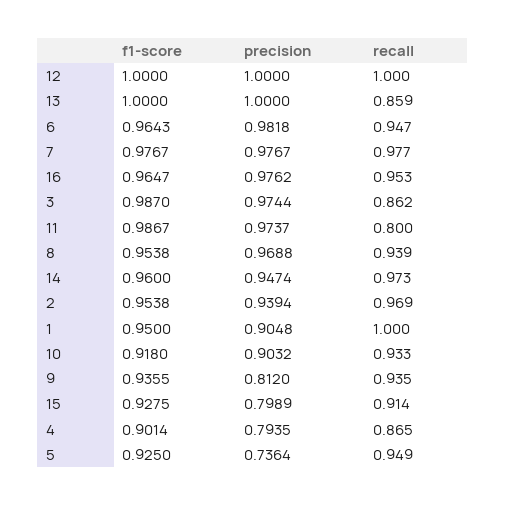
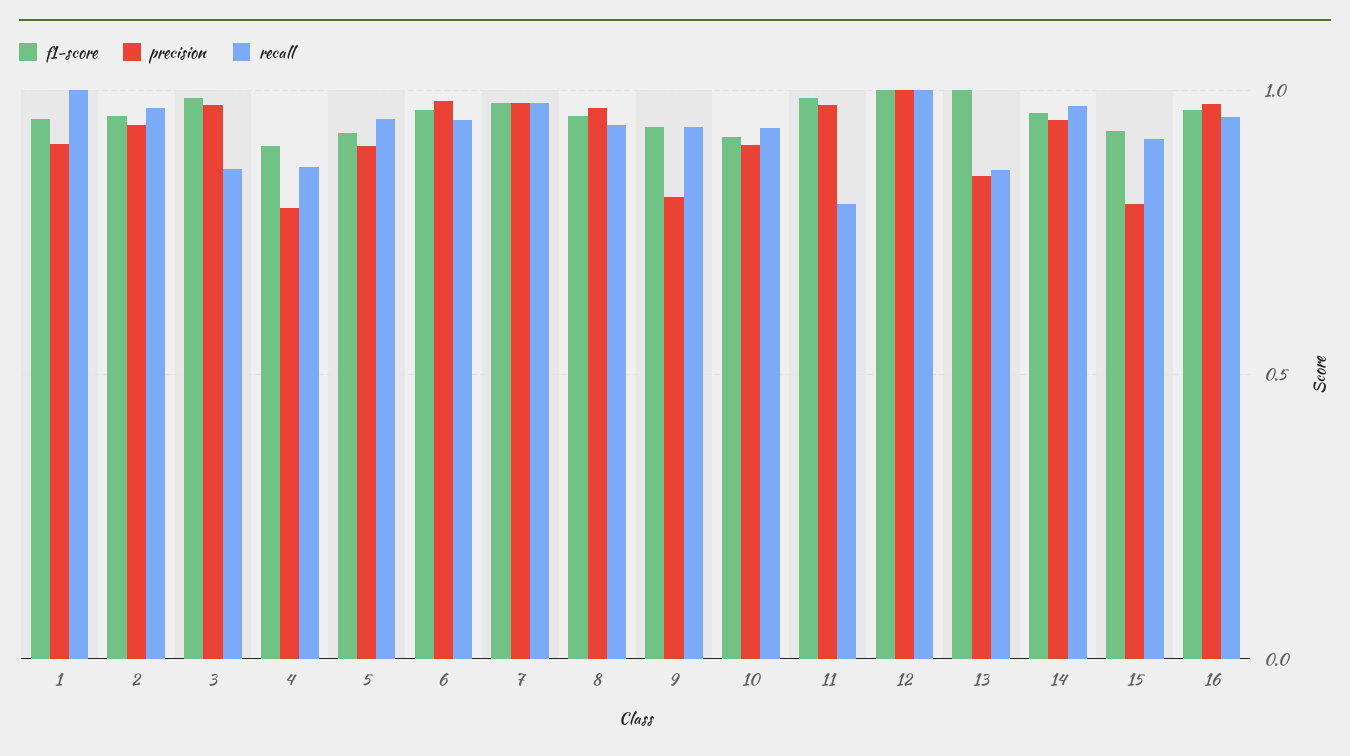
precision, 13: 1 -> 0.85
precision, 5: 0.7364 -> 0.9

